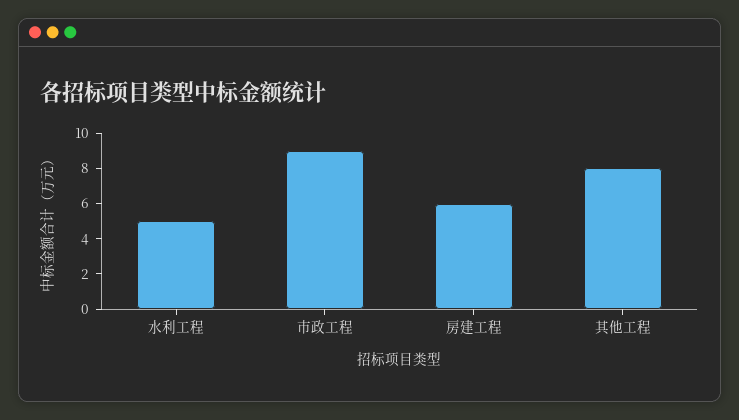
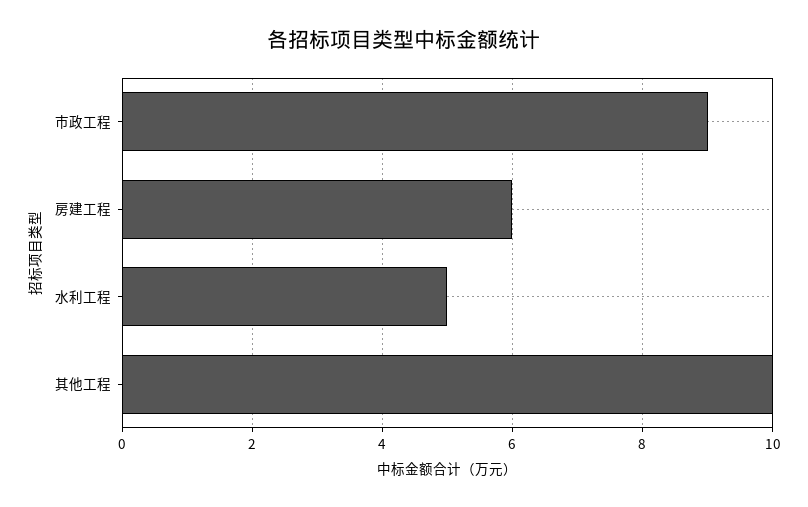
其他工程: 8 -> 10

